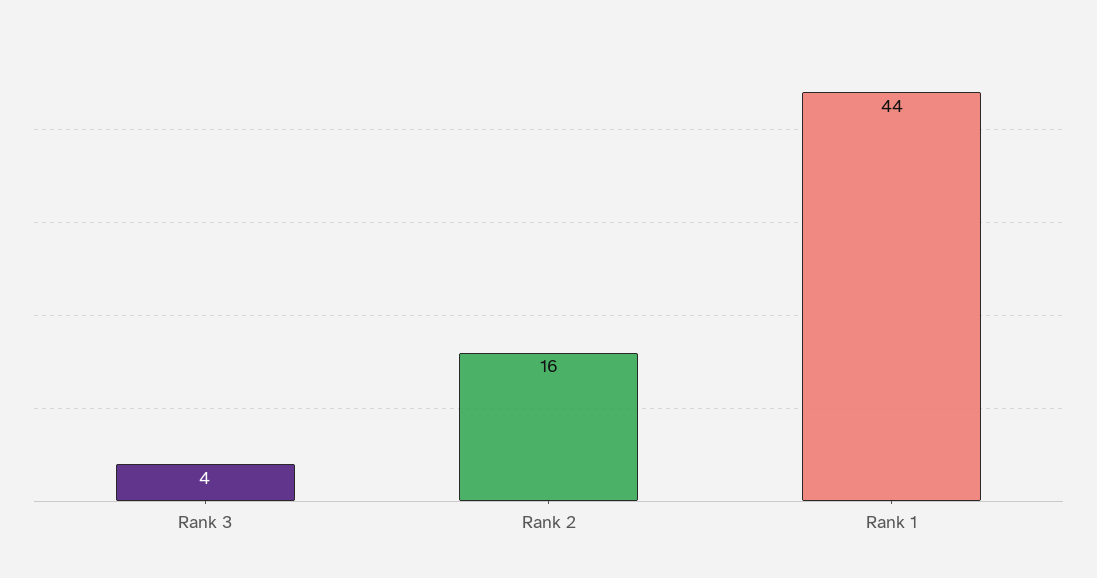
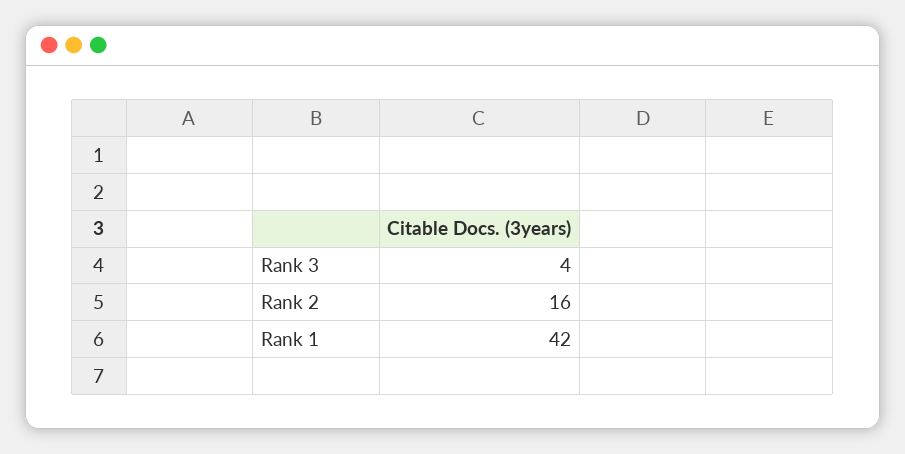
Rank 1: 44 -> 42

